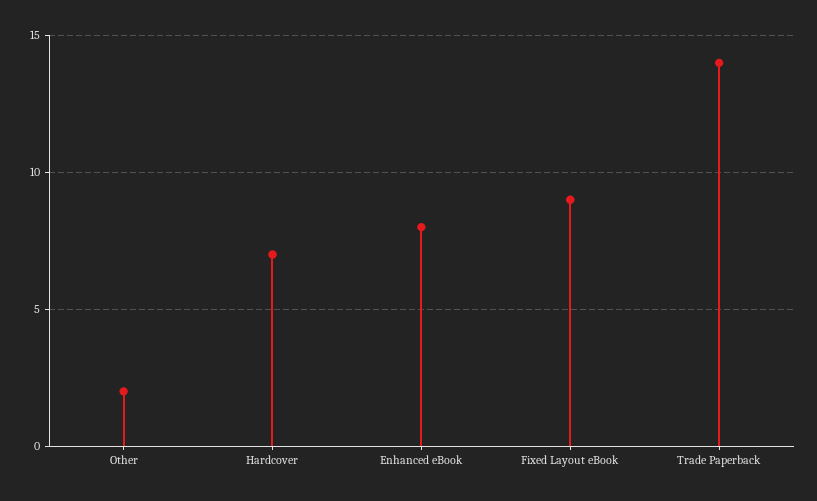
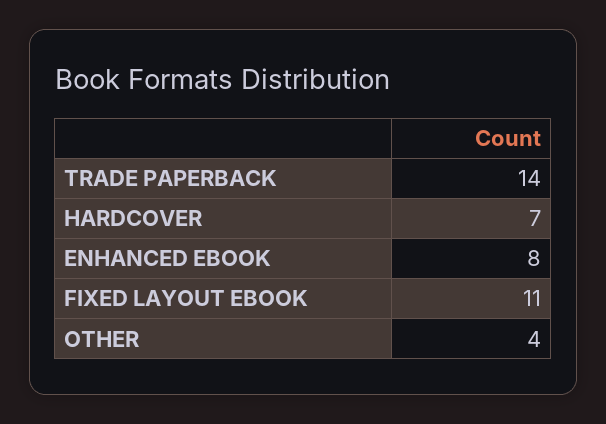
Other: 2 -> 4
Fixed Layout eBook: 9 -> 11

